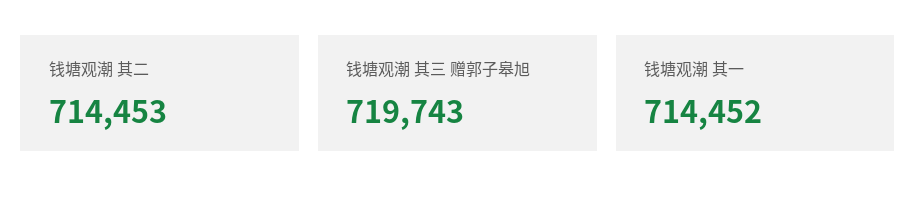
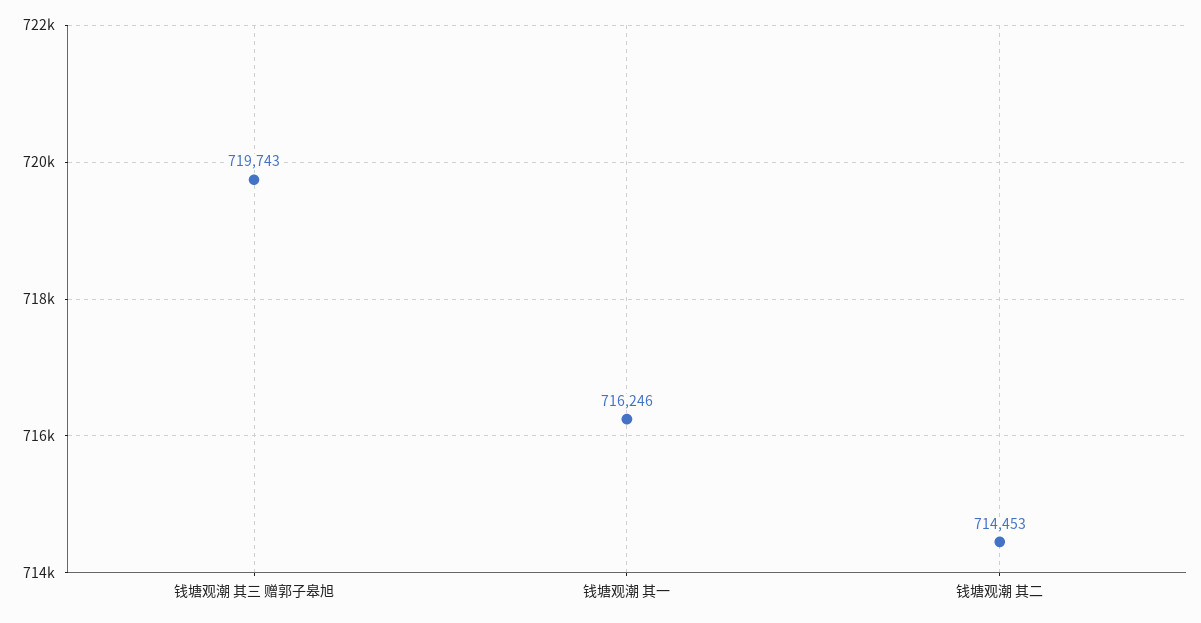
钱塘观潮 其一: 714452 -> 716246

